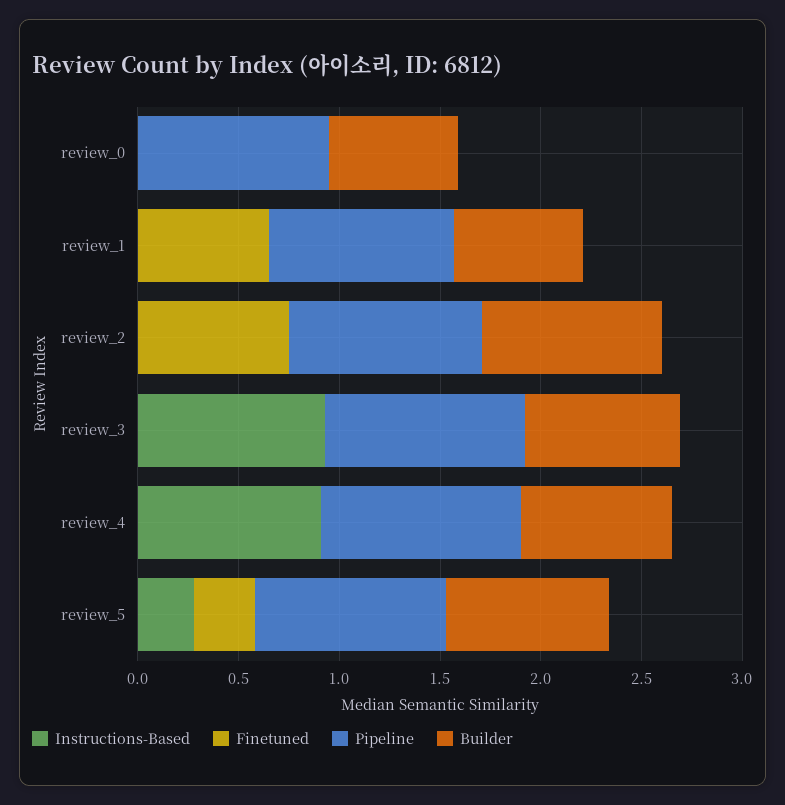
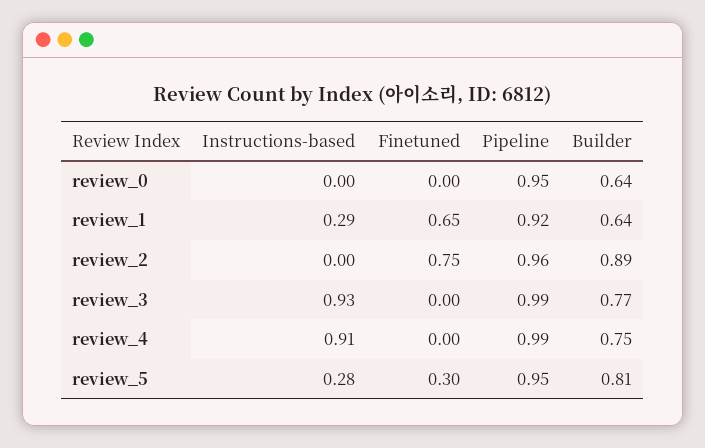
Instructions-Based, review_1: 0 -> 0.29

